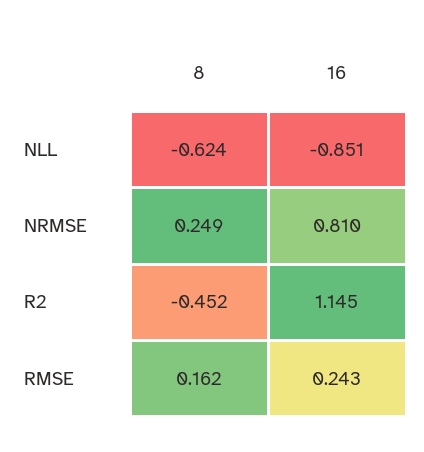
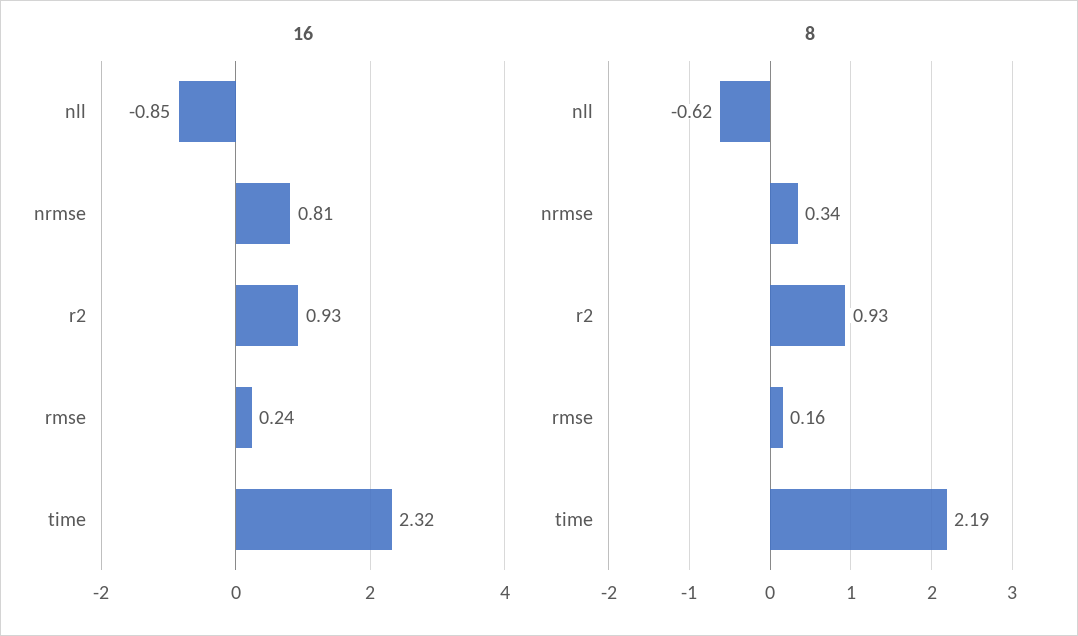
8, NRMSE: 0.249 -> 0.34
8, R2: -0.452 -> 0.93
16, R2: 1.145 -> 0.93
16, time: none -> 2.32
8, time: none -> 2.19

